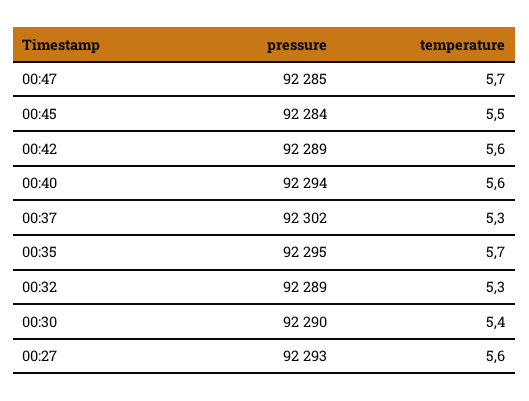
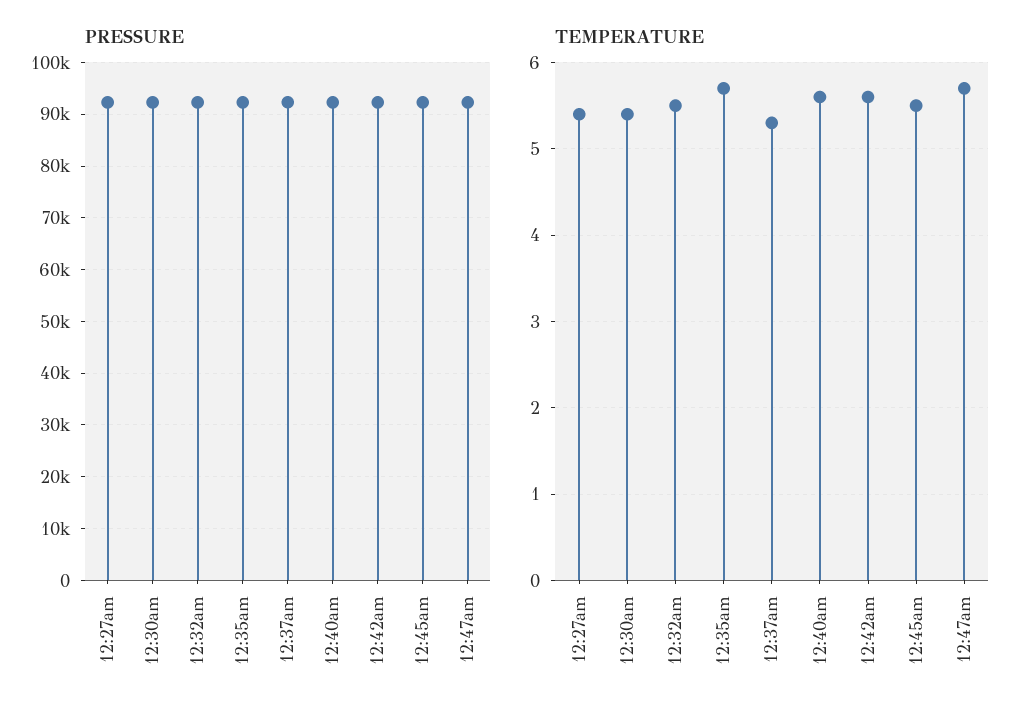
temperature, 00:32: 5.3 -> 5.5
temperature, 00:27: 5.6 -> 5.4

